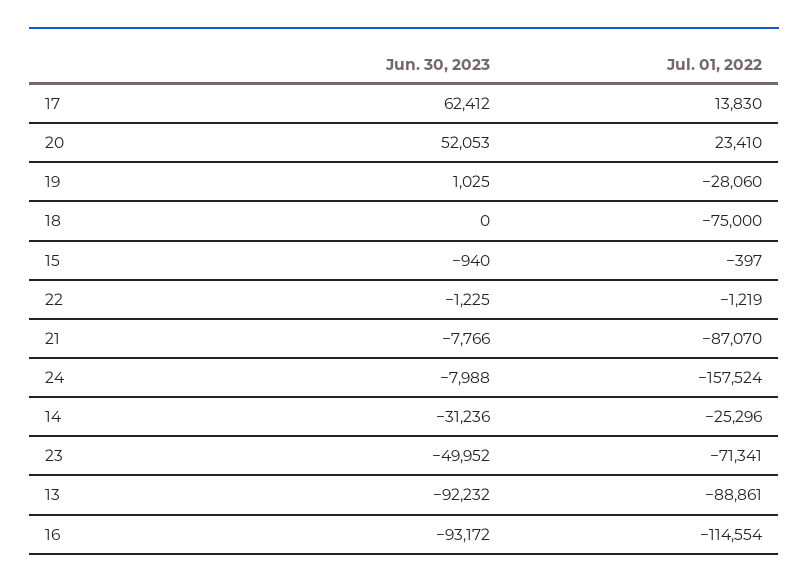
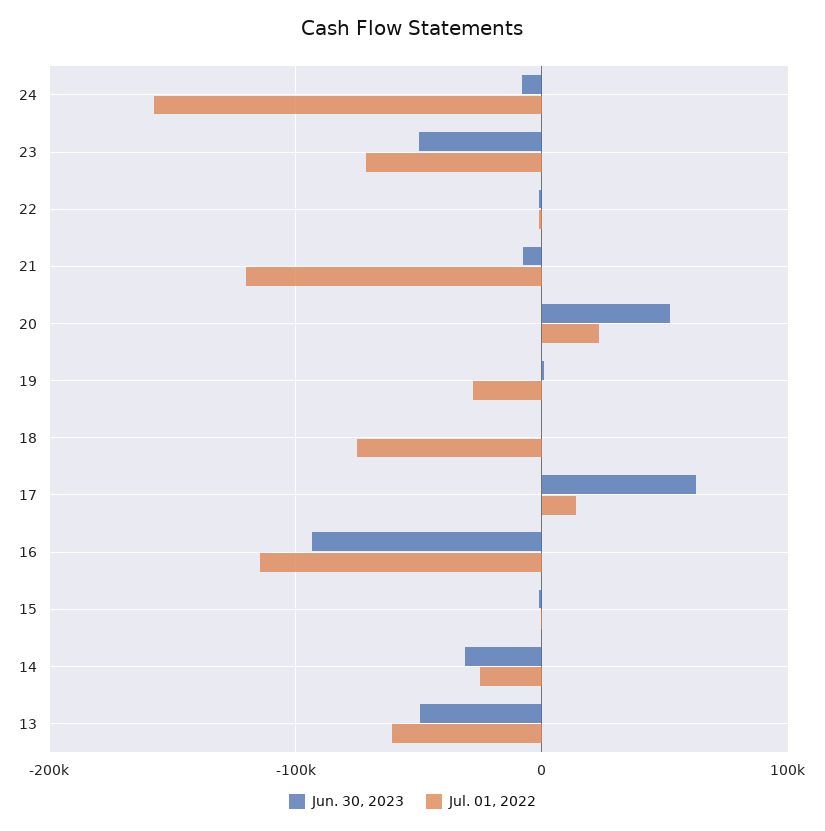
Jul. 01, 2022, 21: -87070 -> -120000
Jun. 30, 2023, 13: -92232 -> -50000
Jul. 01, 2022, 13: -88861 -> -60000

